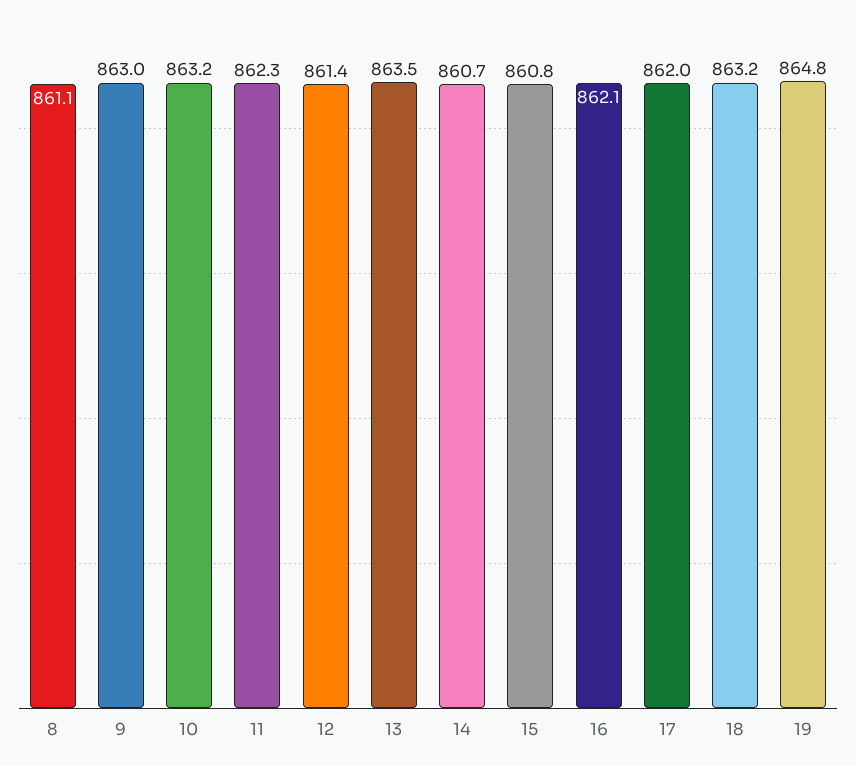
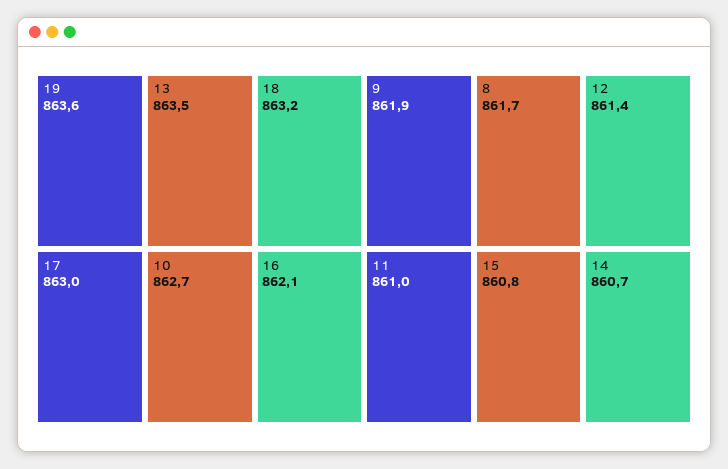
8: 861.1 -> 861.7
9: 863 -> 861.9
10: 863.2 -> 862.7
11: 862.3 -> 861
17: 862 -> 863
19: 864.8 -> 863.6

